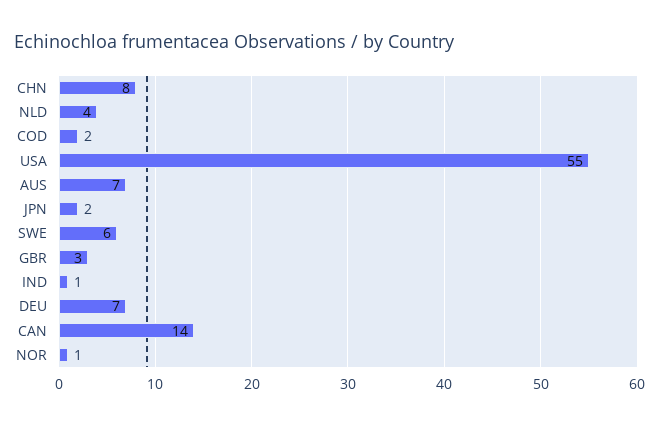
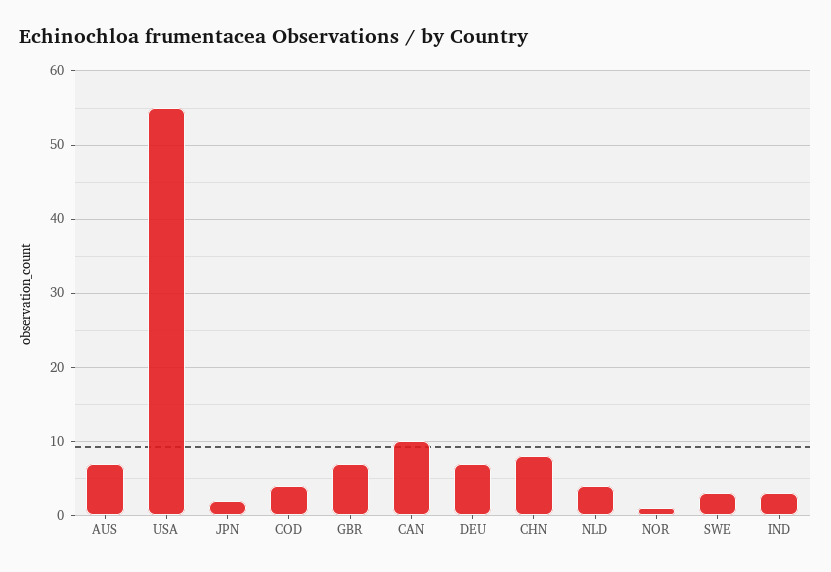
COD: 2 -> 4
SWE: 6 -> 3
GBR: 3 -> 7
IND: 1 -> 3
CAN: 14 -> 10

